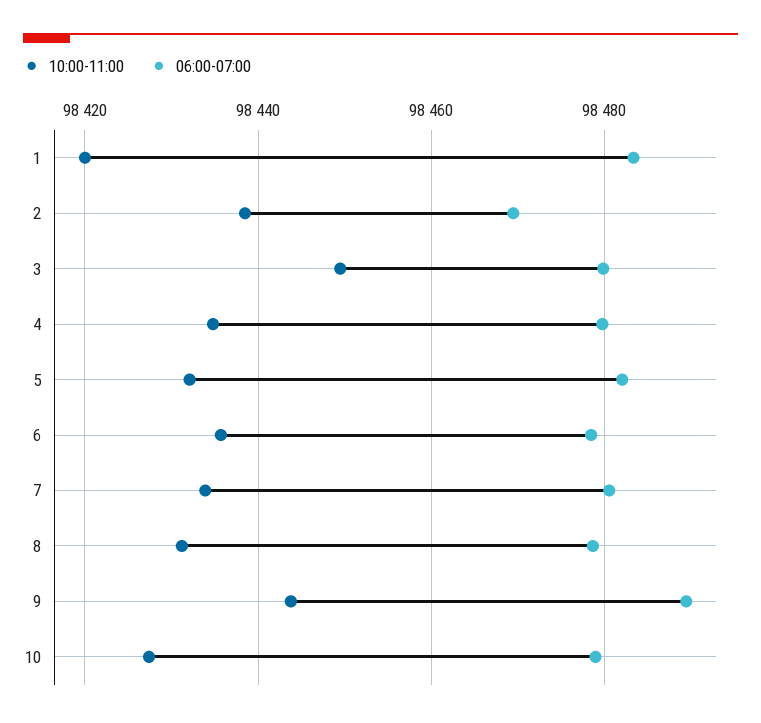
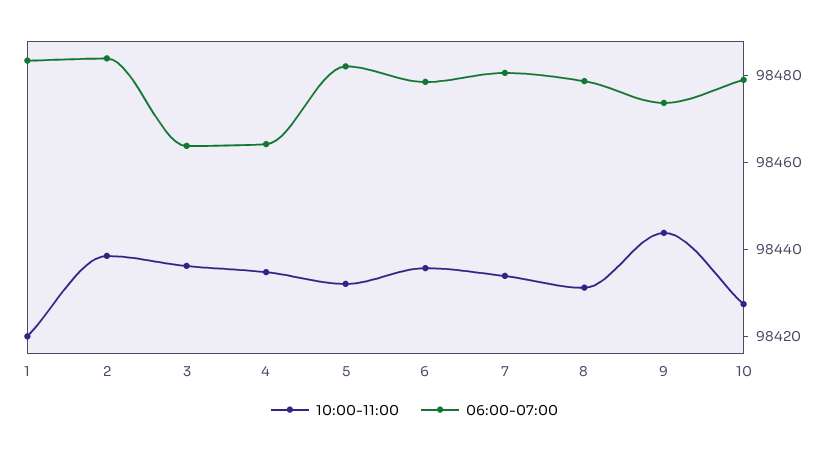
06:00-07:00, 2: 98470 -> 98485
10:00-11:00, 3: 98450 -> 98435
06:00-07:00, 3: 98480 -> 98465
06:00-07:00, 4: 98480 -> 98465
06:00-07:00, 9: 98490 -> 98475

